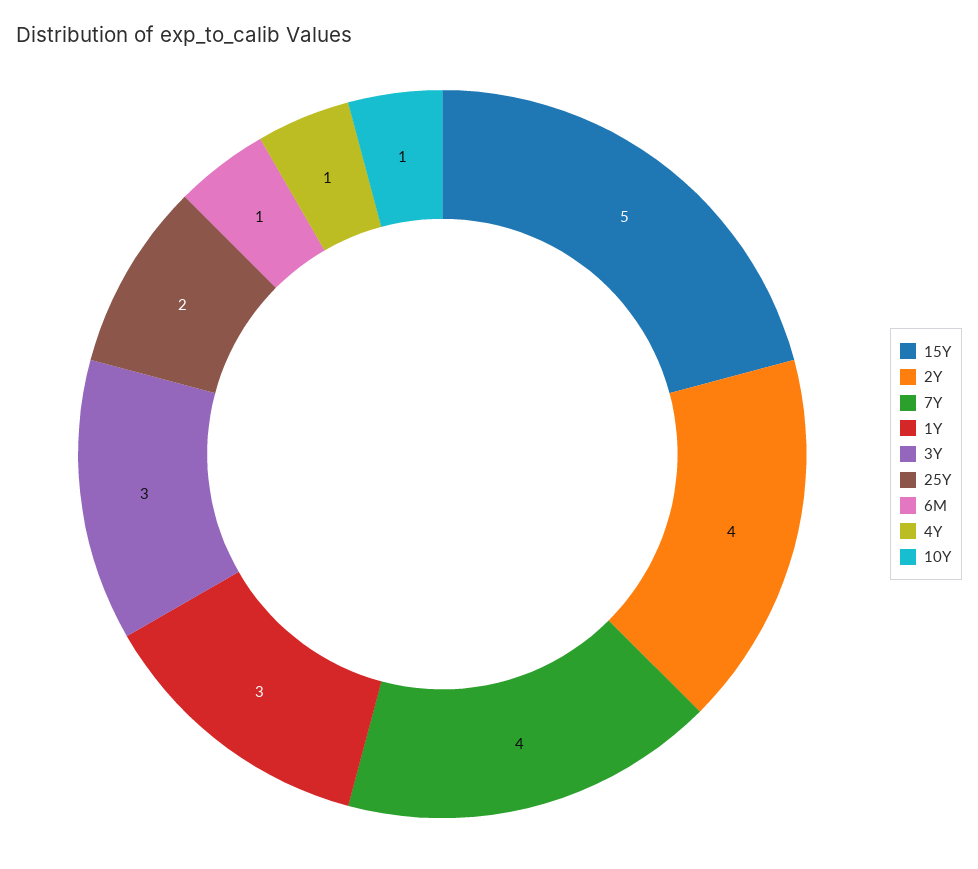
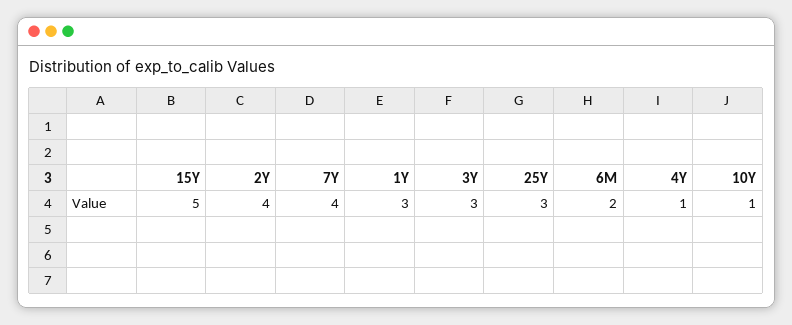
25Y: 2 -> 3
6M: 1 -> 2

